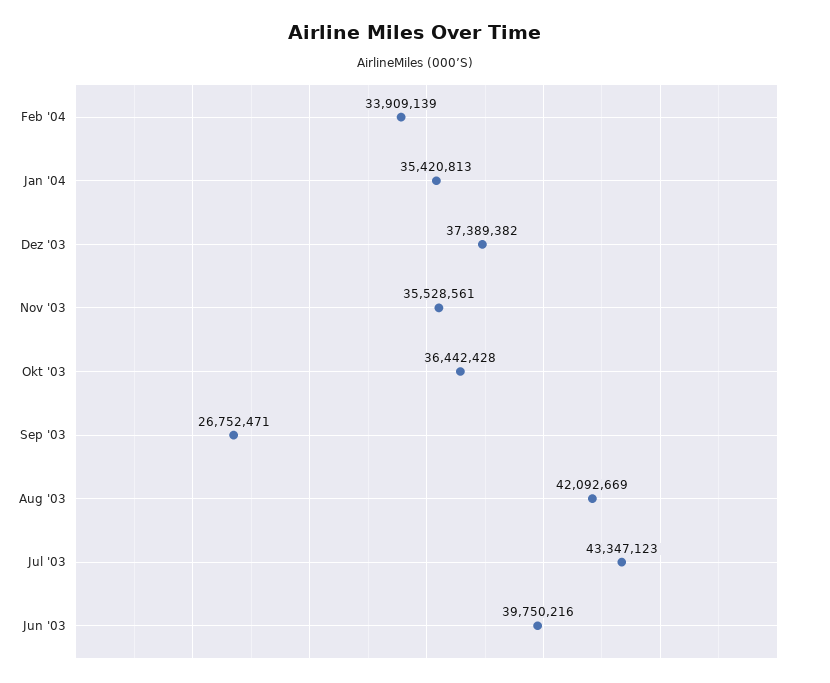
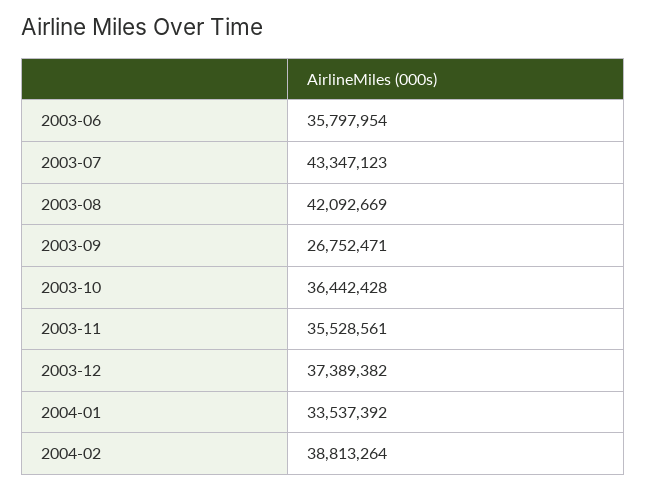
Feb '04: 33909139 -> 38813264
Jan '04: 35420813 -> 33537392
Jun '03: 39750216 -> 35797954

